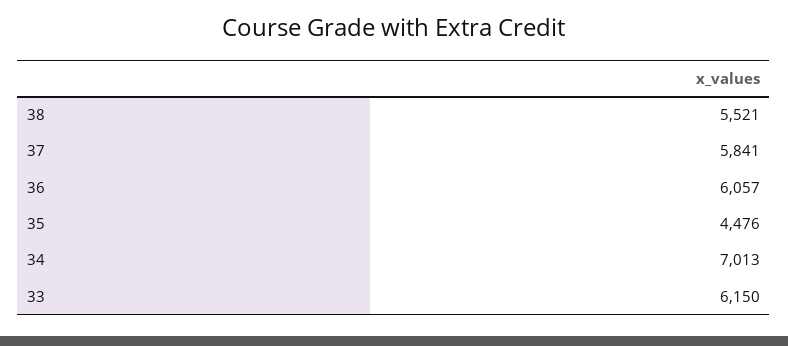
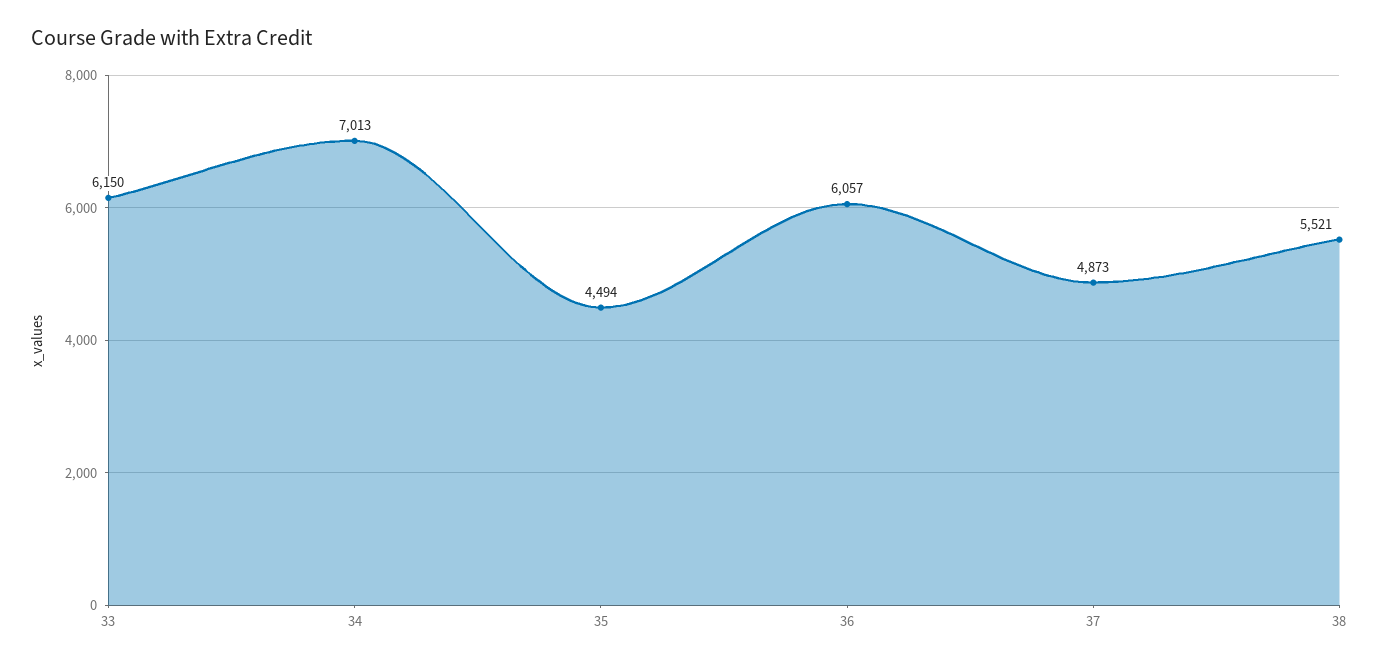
37: 5841 -> 4873
35: 4476 -> 4494

